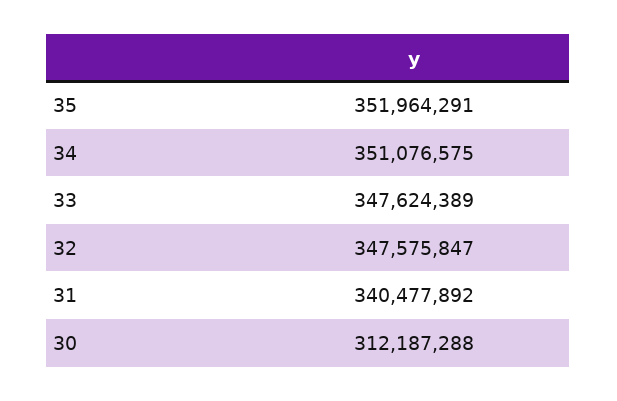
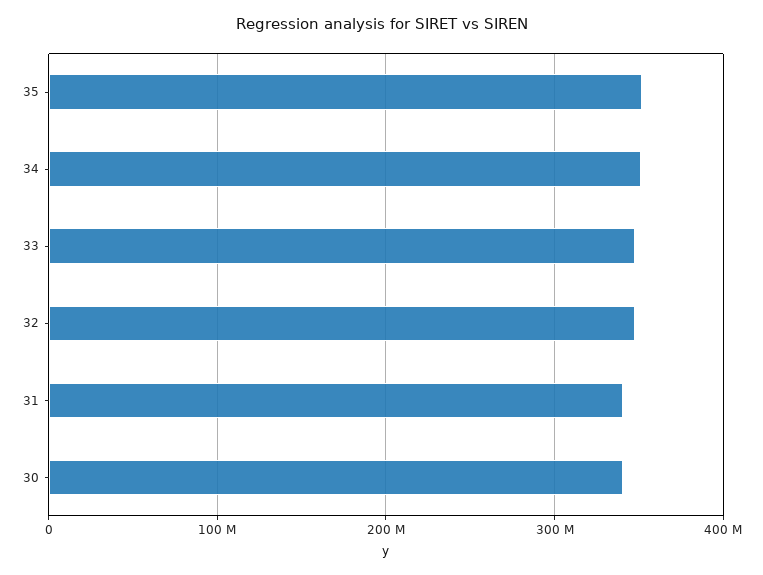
30: 312187288 -> 340000000

